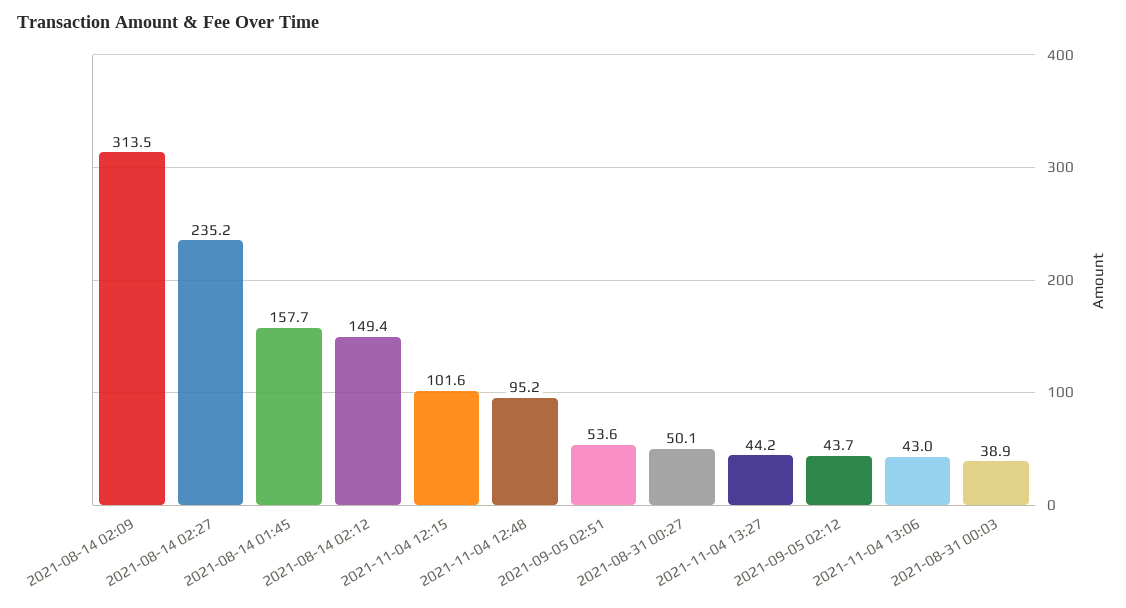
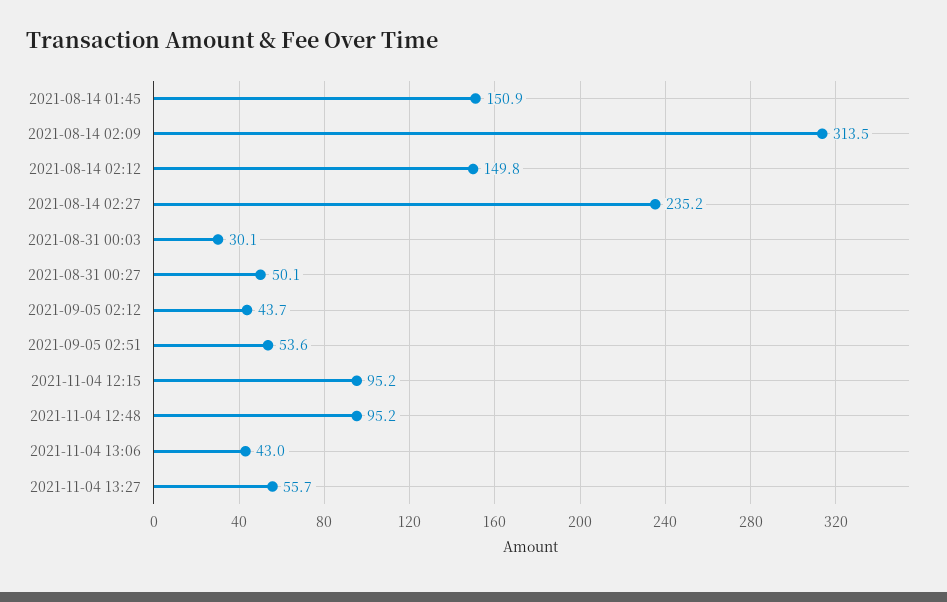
2021-08-14 01:45: 157.7 -> 150.9
2021-08-14 02:12: 149.4 -> 149.8
2021-11-04 12:15: 101.6 -> 95.2
2021-11-04 13:27: 44.2 -> 55.7
2021-08-31 00:03: 38.9 -> 30.1

